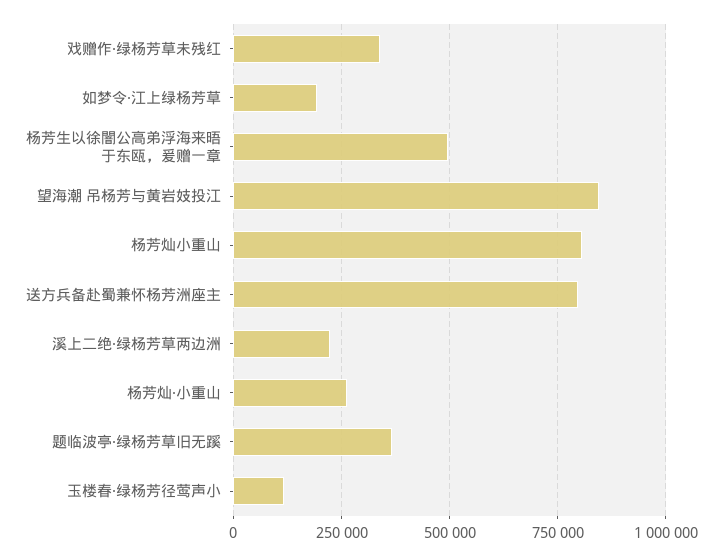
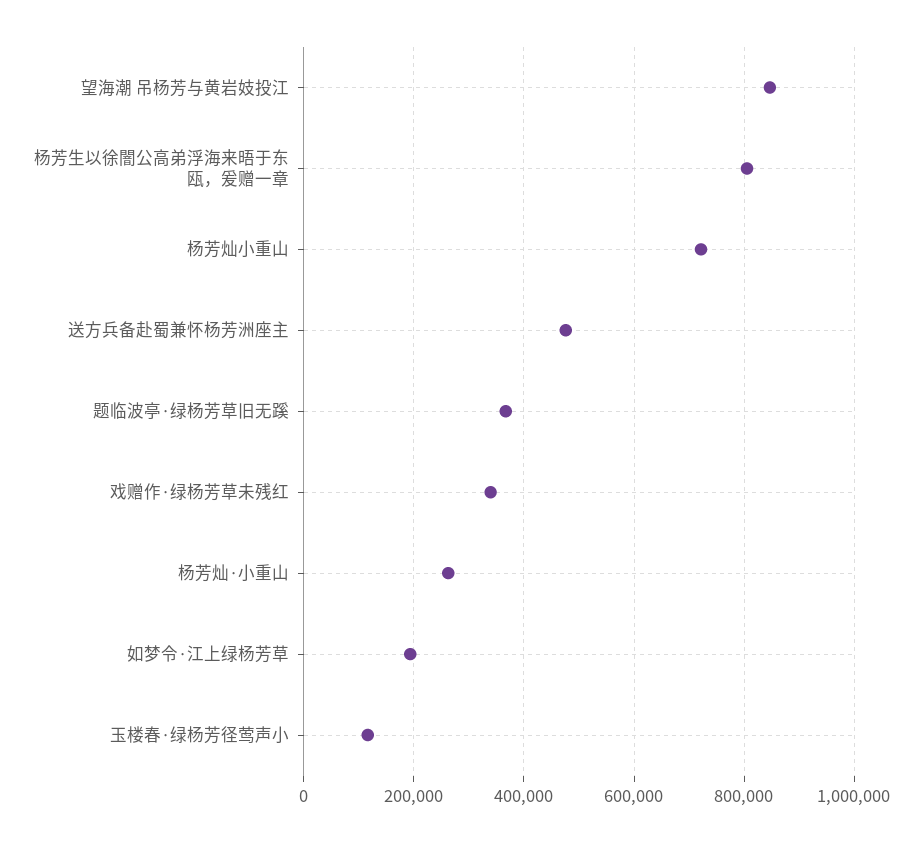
杨芳生以徐闇公高弟浮海来晤于东瓯，爰赠一章: 500000 -> 800000
杨芳灿小重山: 800000 -> 720000
送方兵备赴蜀兼怀杨芳洲座主: 800000 -> 480000
溪上二绝·绿杨芳草两边洲: 225000 -> none

